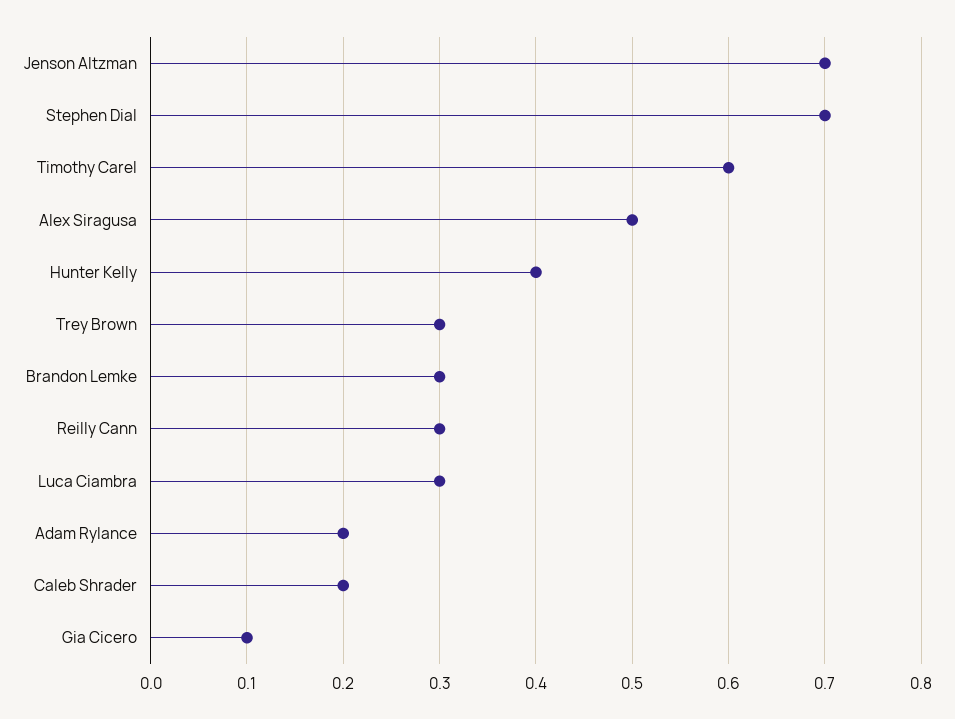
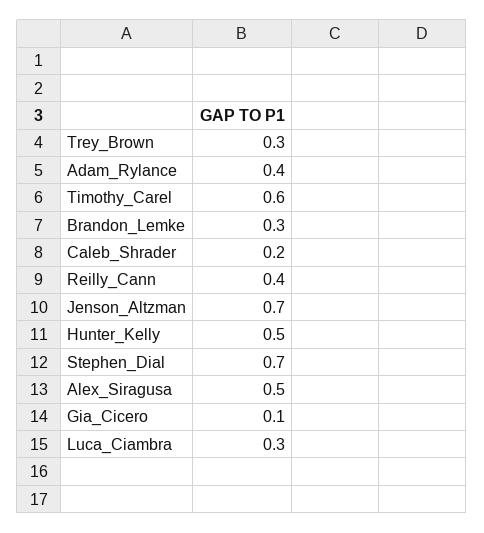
Hunter Kelly: 0.4 -> 0.5
Reilly Cann: 0.3 -> 0.4
Adam Rylance: 0.2 -> 0.4

